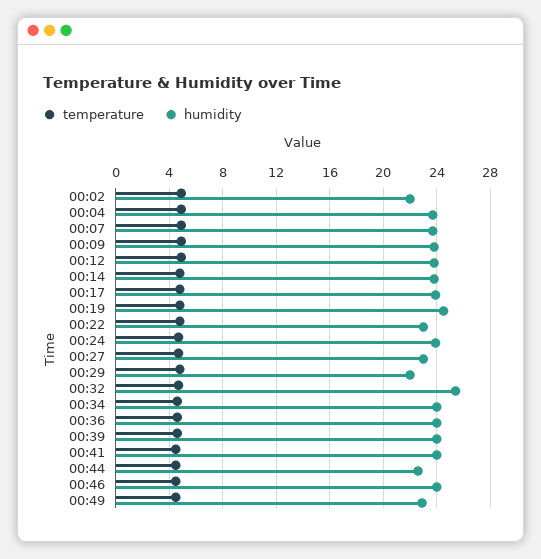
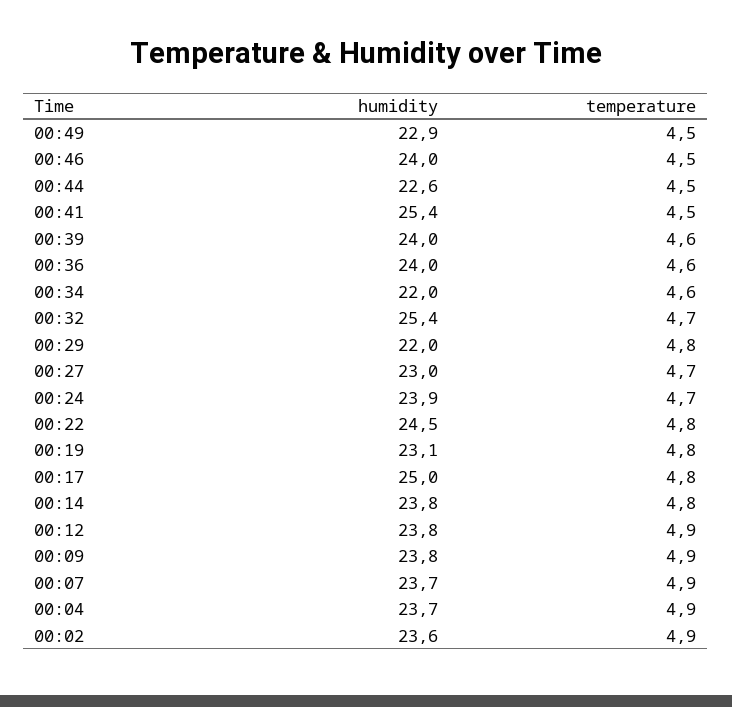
humidity, 00:02: 22 -> 23.6
humidity, 00:17: 24 -> 25
humidity, 00:19: 24.5 -> 23.1
humidity, 00:22: 23 -> 24.5
humidity, 00:34: 24 -> 22
humidity, 00:41: 24 -> 25.4

